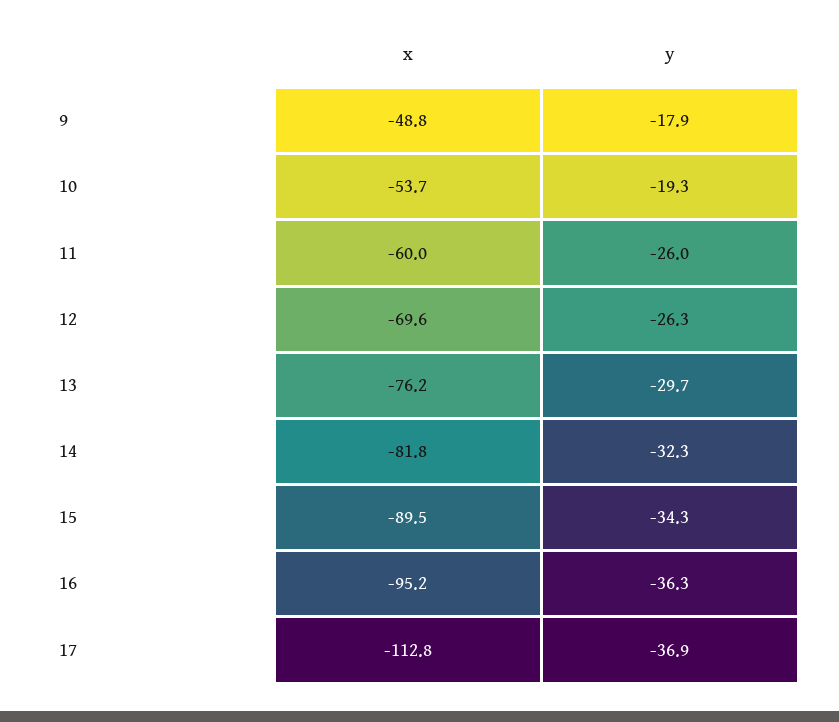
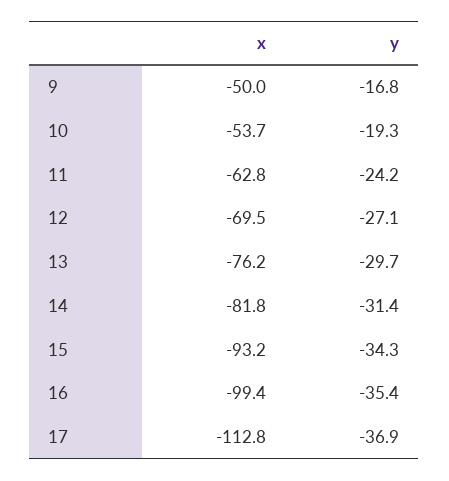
x, 9: -48.8 -> -50
y, 9: -17.9 -> -16.8
x, 11: -60 -> -62.8
y, 11: -26 -> -24.2
x, 12: -69.6 -> -69.5
y, 12: -26.3 -> -27.1
y, 14: -32.3 -> -31.4
x, 15: -89.5 -> -93.2
x, 16: -95.2 -> -99.4
y, 16: -36.3 -> -35.4

